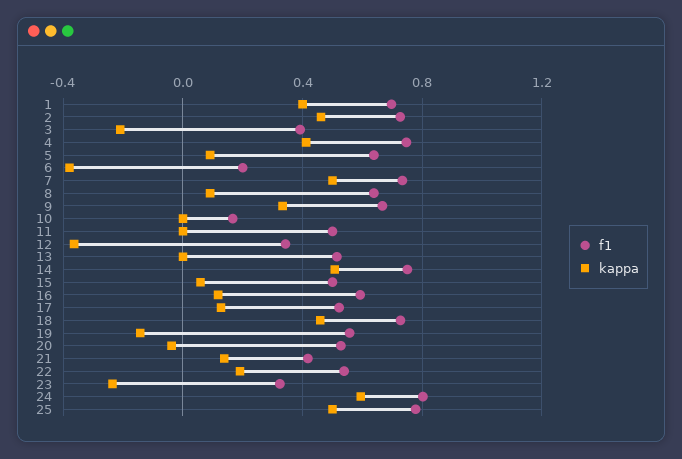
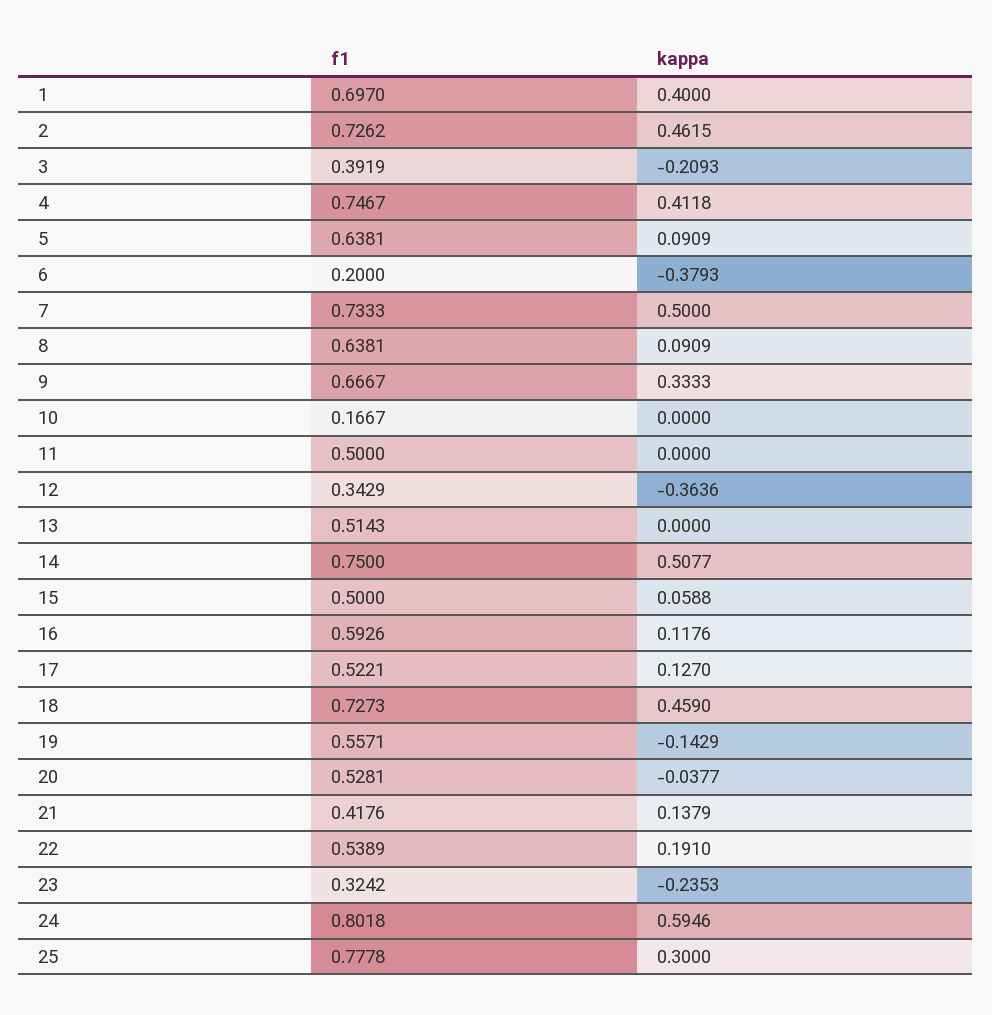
kappa, 25: 0.5 -> 0.3

